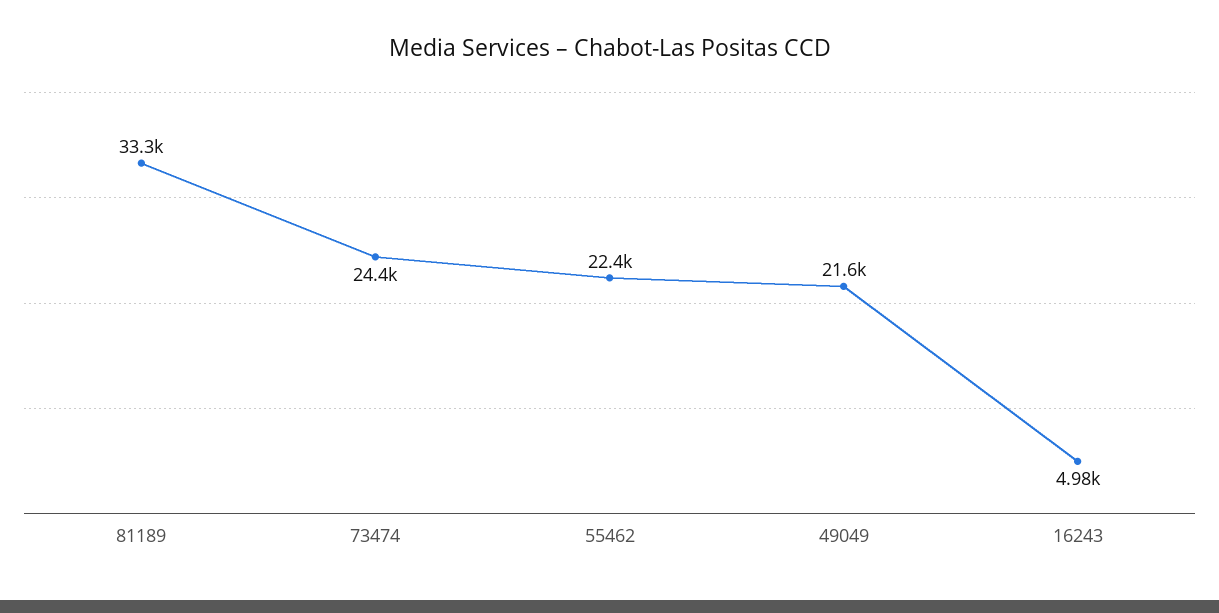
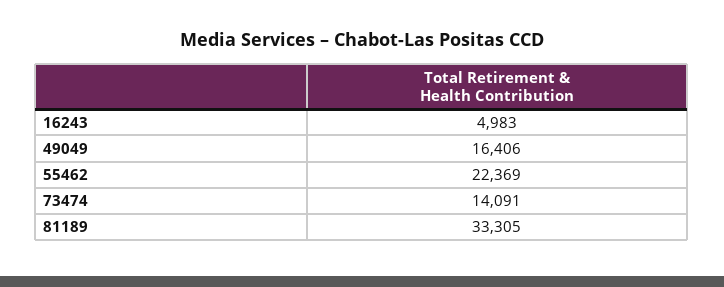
73474: 24400 -> 14091
49049: 21600 -> 16406

